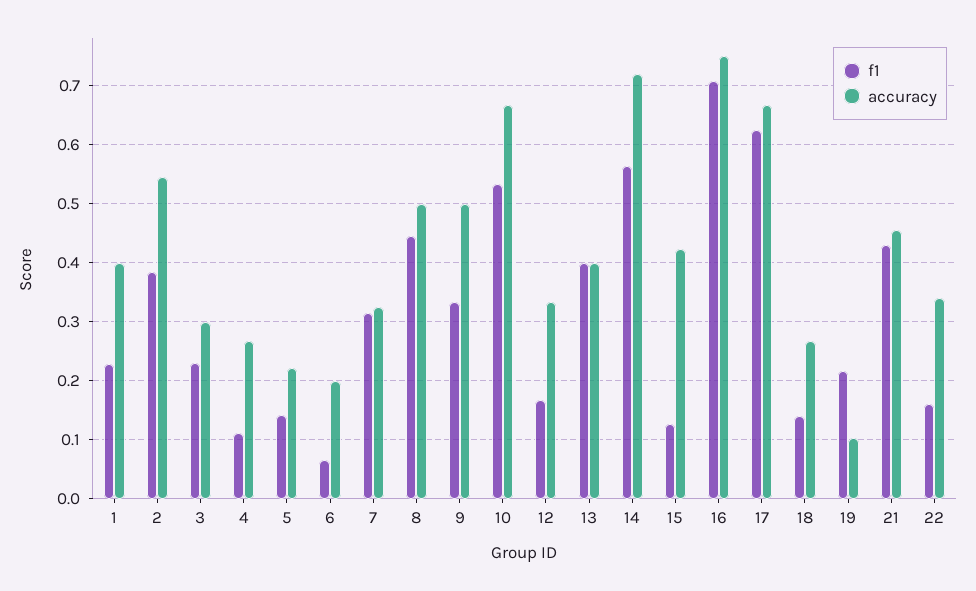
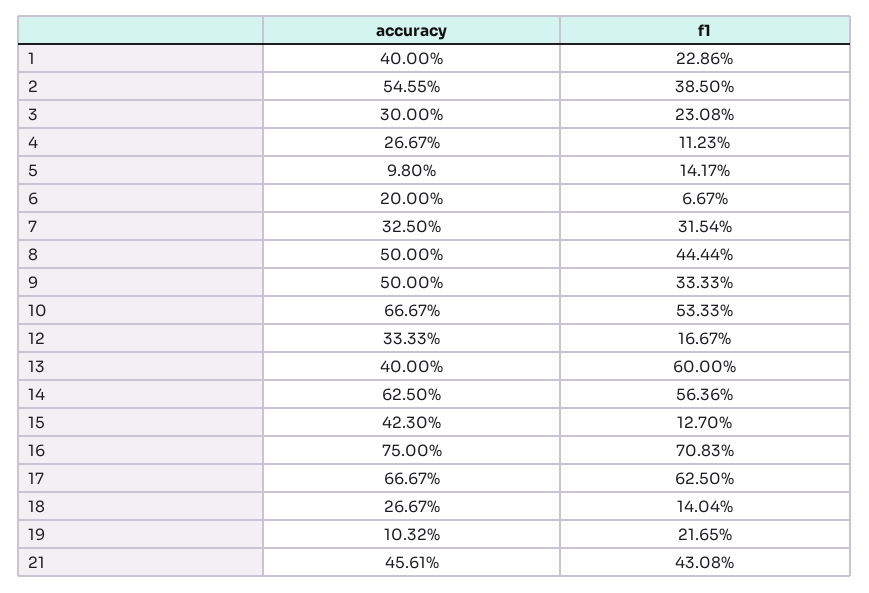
accuracy, 5: 0.22 -> 0.098
f1, 13: 0.4 -> 0.6
accuracy, 14: 0.72 -> 0.625
f1, 22: 0.16 -> none
accuracy, 22: 0.34 -> none

